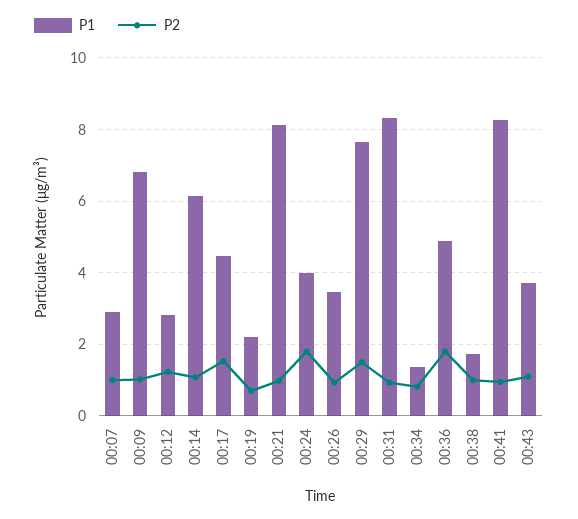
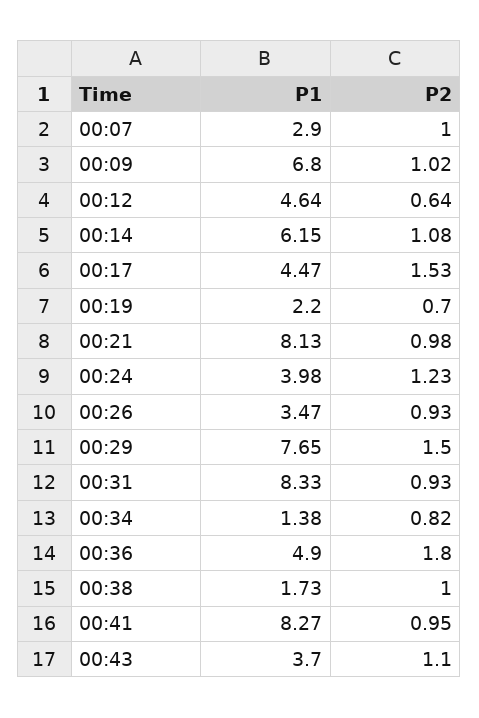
P1, 00:12: 2.8 -> 4.64
P2, 00:12: 1.2 -> 0.64
P2, 00:24: 1.8 -> 1.23

